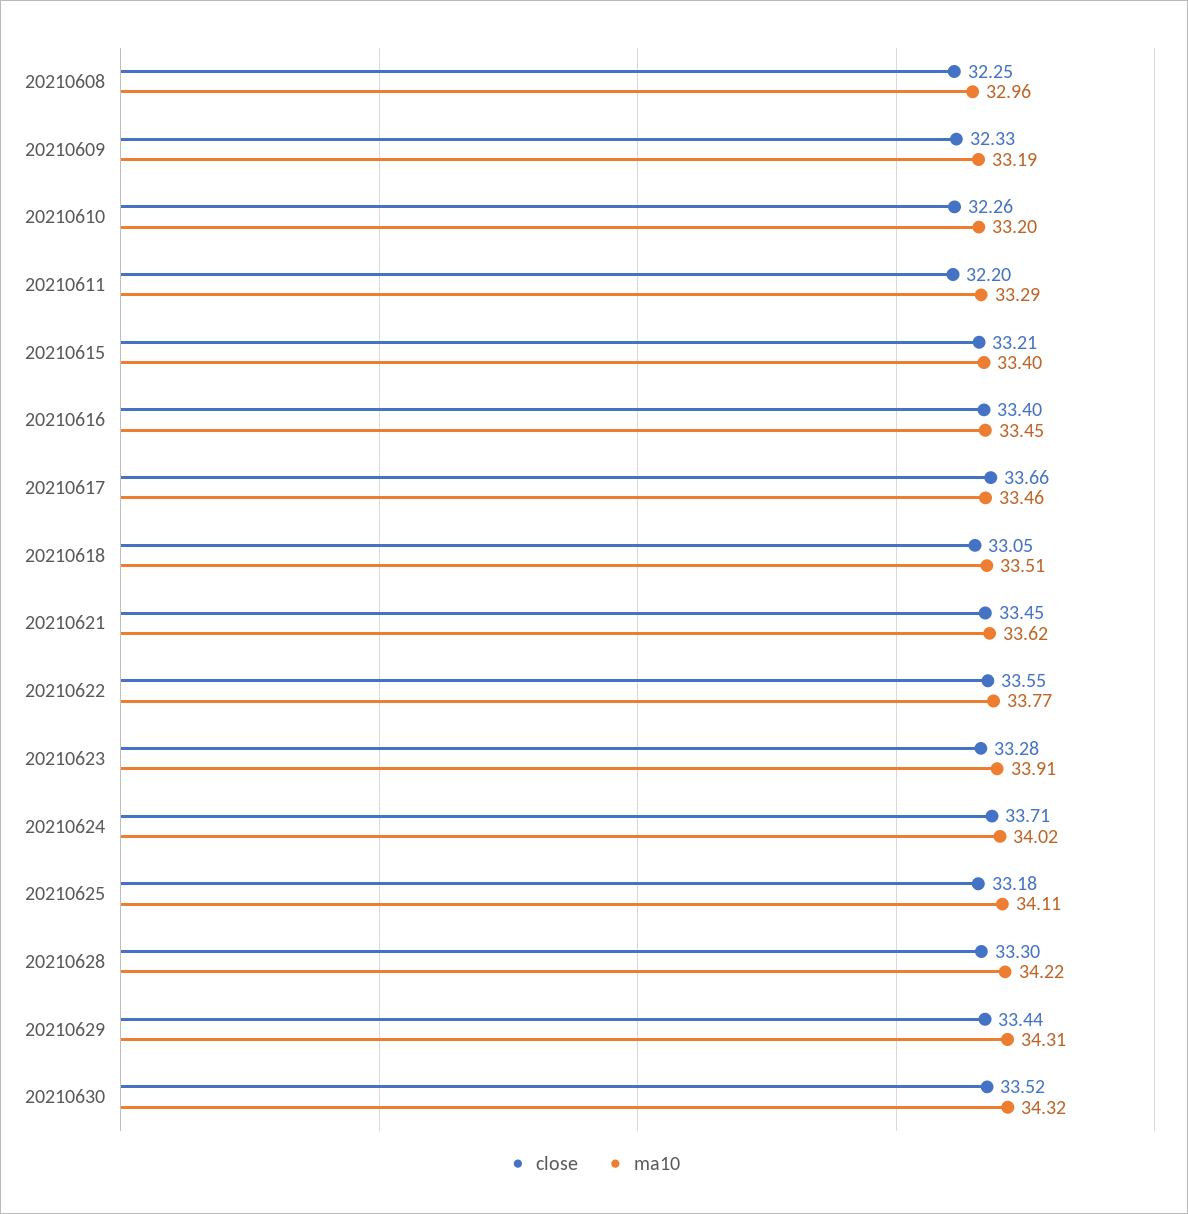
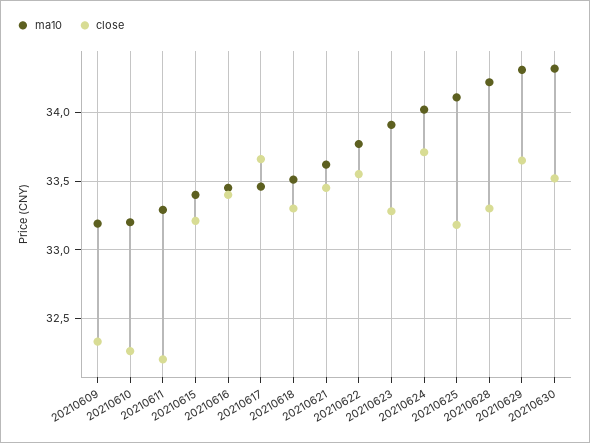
close, 20210608: 32.25 -> none
ma10, 20210608: 32.96 -> none
close, 20210618: 33.05 -> 33.3
close, 20210629: 33.44 -> 33.65

